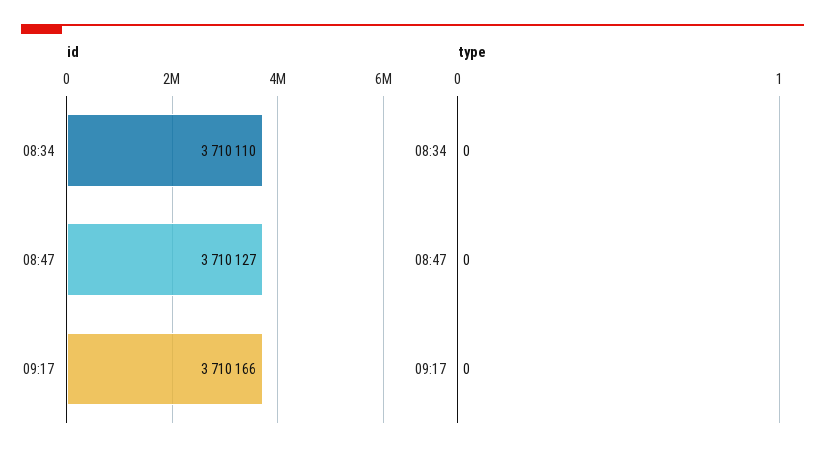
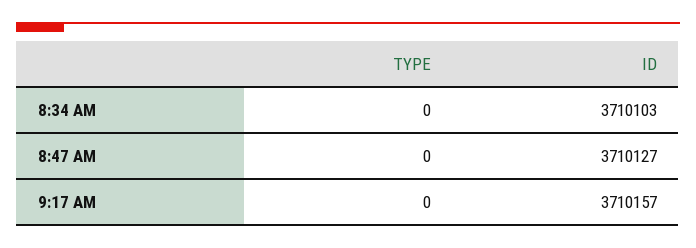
id, 08:34: 3710110 -> 3710103
id, 09:17: 3710166 -> 3710157

